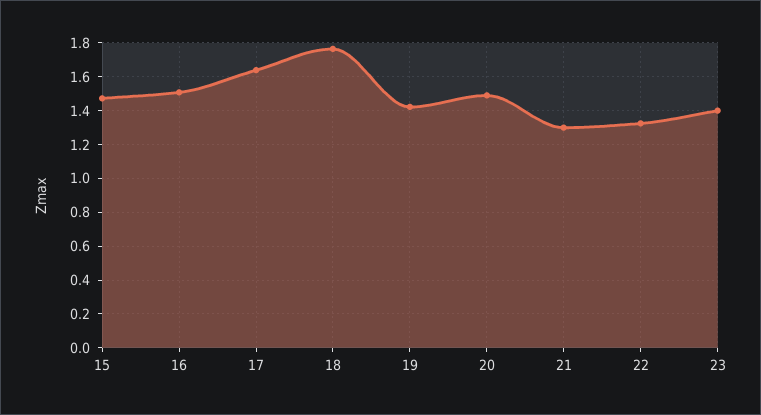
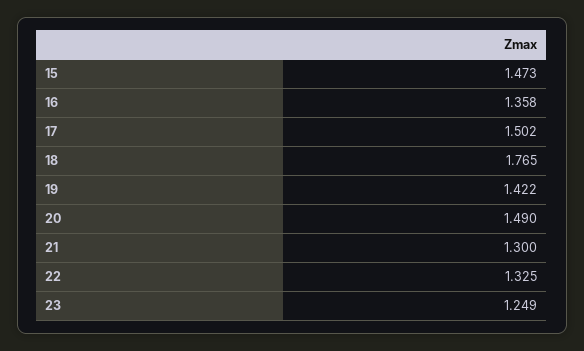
16: 1.5 -> 1.358
17: 1.65 -> 1.502
23: 1.4 -> 1.249

